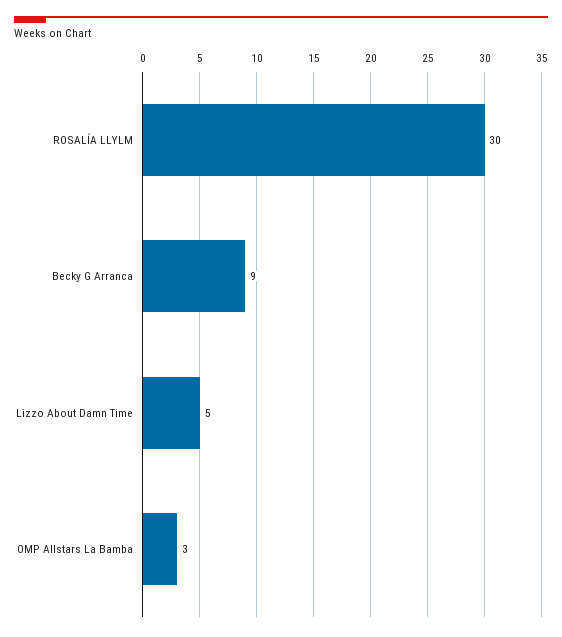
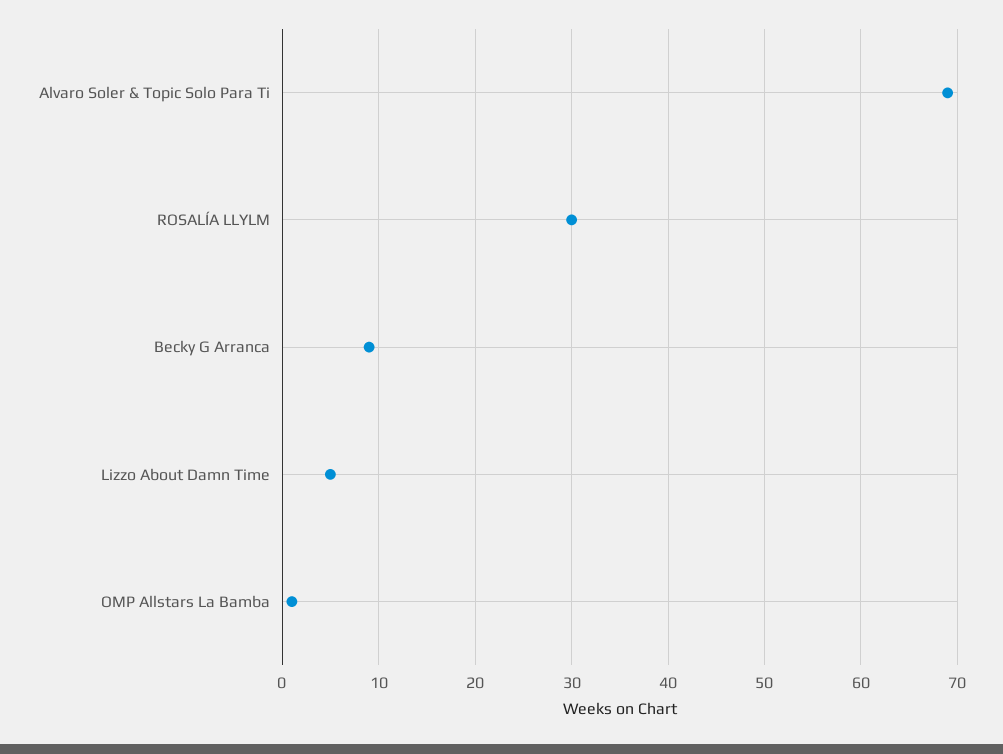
OMP Allstars La Bamba: 3 -> 1
Alvaro Soler & Topic Solo Para Ti: none -> 69

